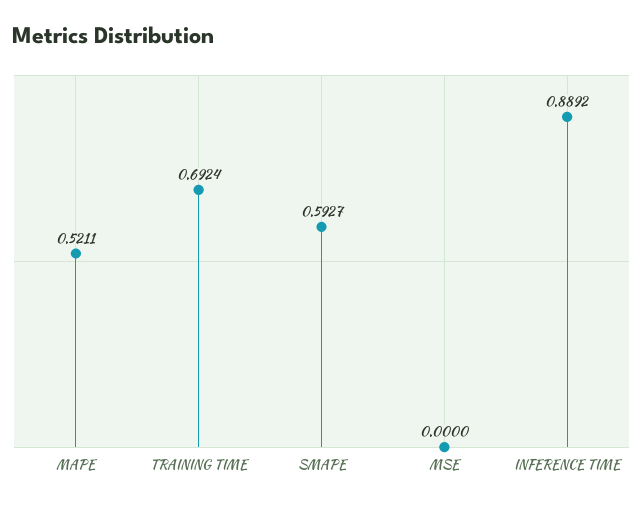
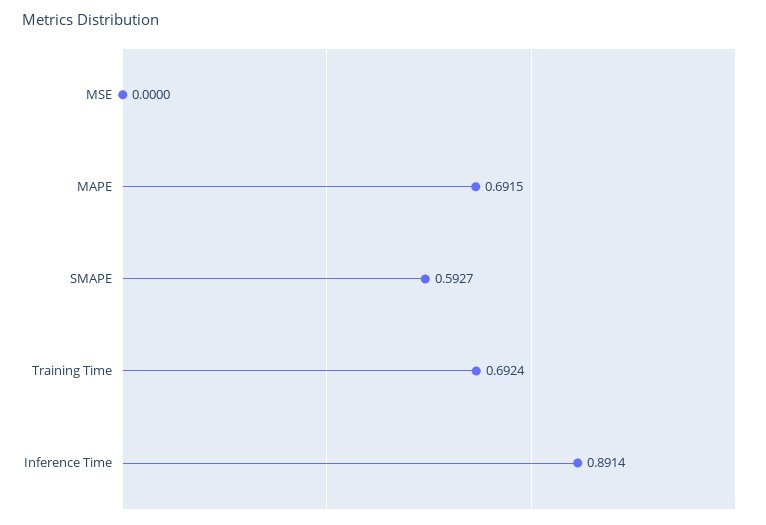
MAPE: 0.5211 -> 0.6915
INFERENCE TIME: 0.8892 -> 0.8914

